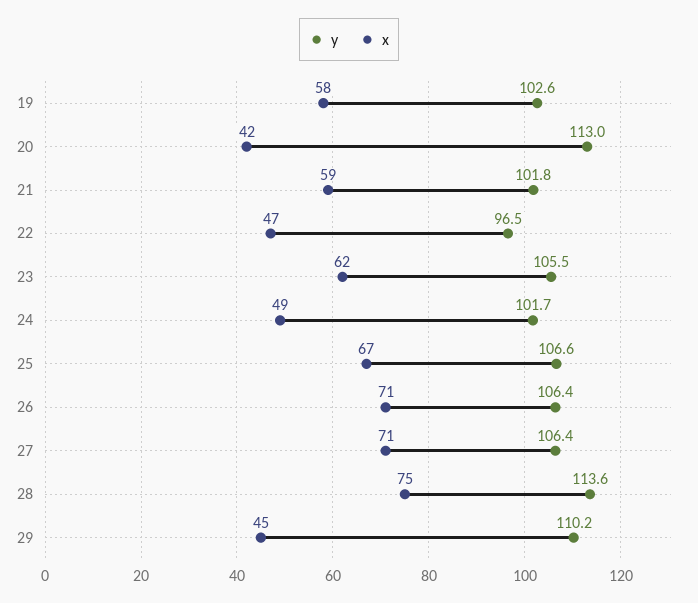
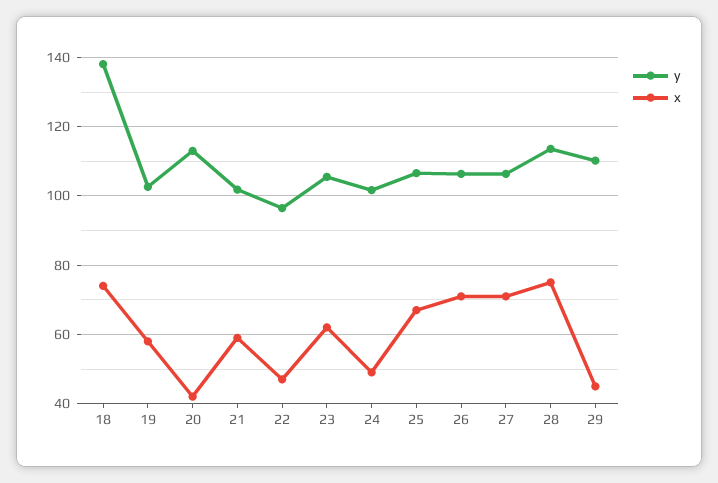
y, 18: none -> 138
x, 18: none -> 74

